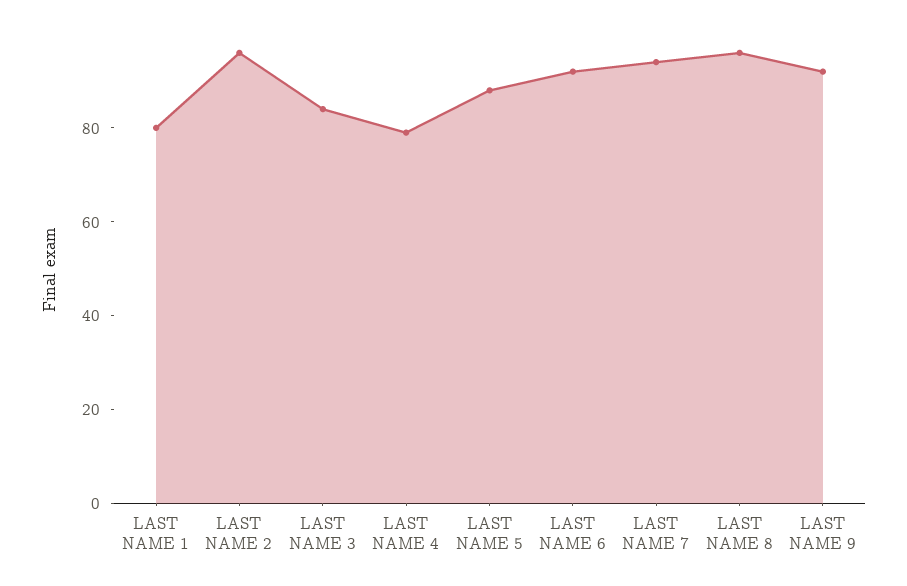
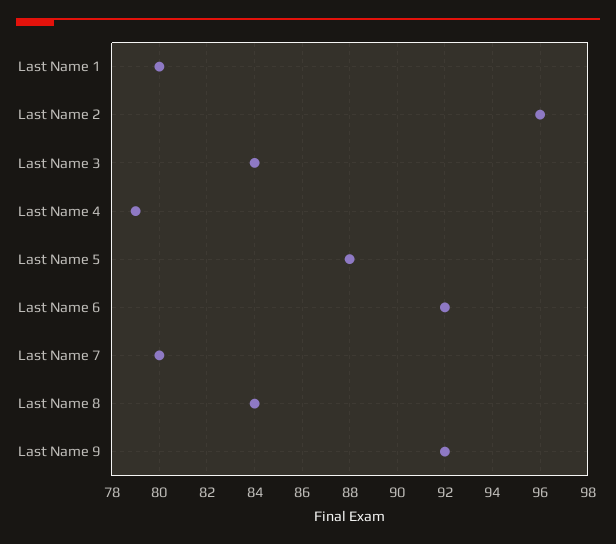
LAST NAME 7: 95 -> 80
LAST NAME 8: 95 -> 84

